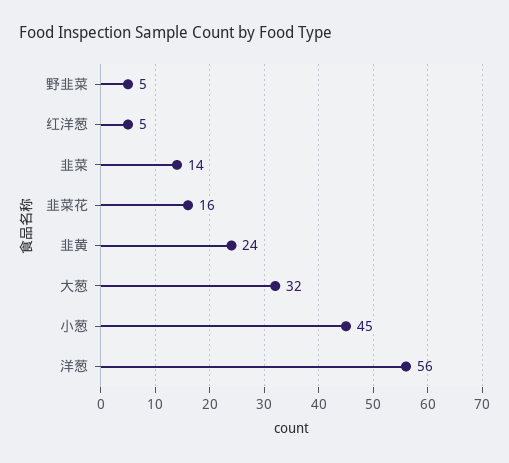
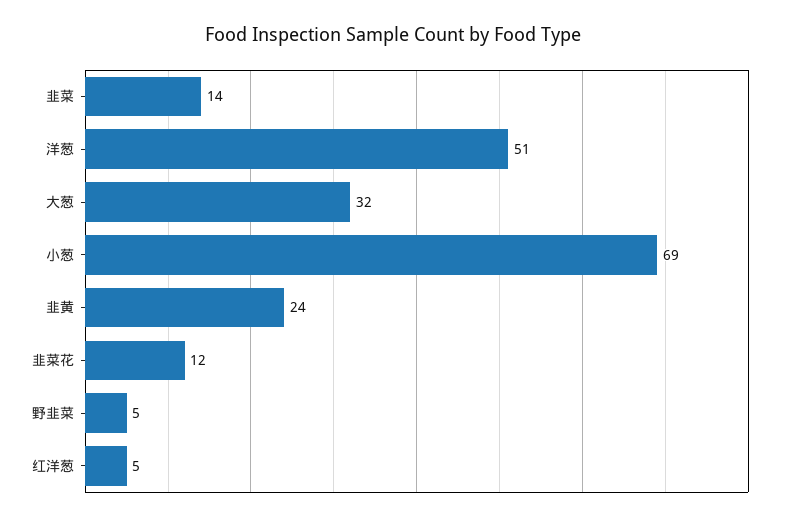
韭菜花: 16 -> 12
小葱: 45 -> 69
洋葱: 56 -> 51

